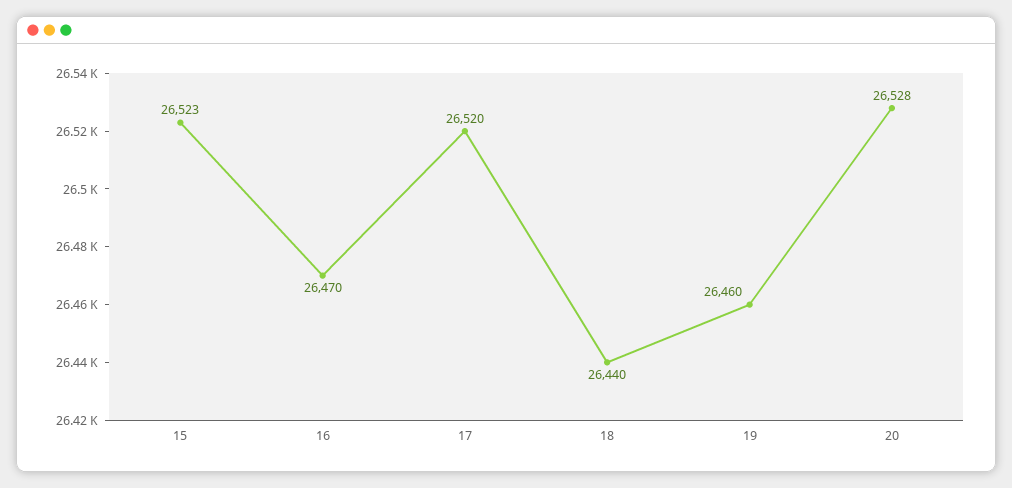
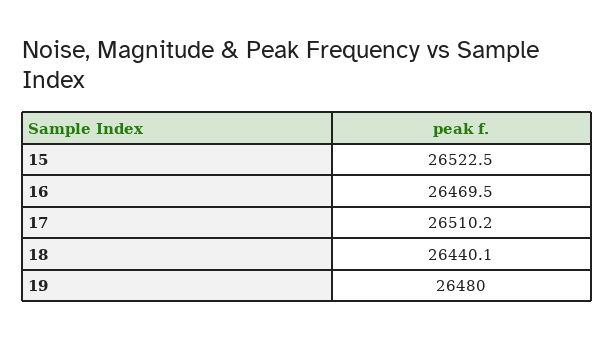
17: 26520 -> 26510.2
19: 26460 -> 26480
20: 26528 -> none

